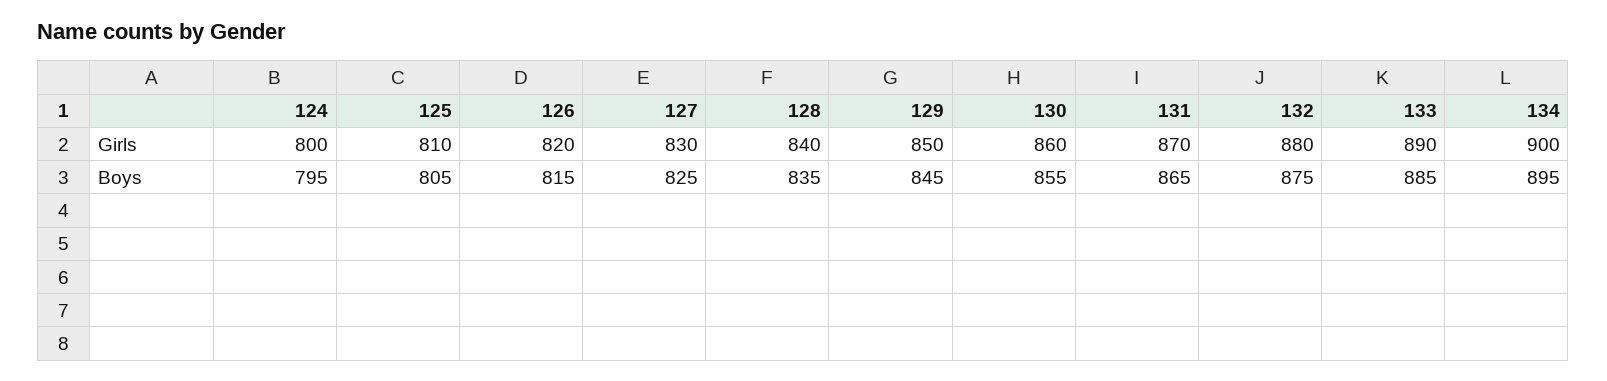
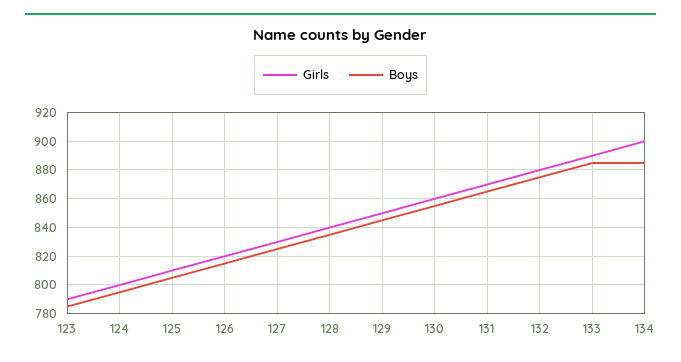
Boys, 134: 895 -> 885
Girls, 123: none -> 790
Boys, 123: none -> 785

